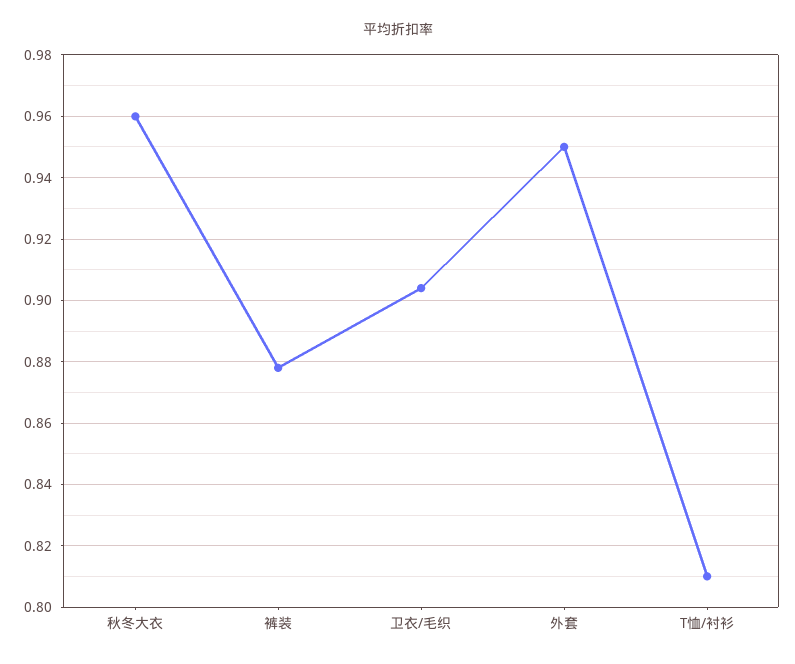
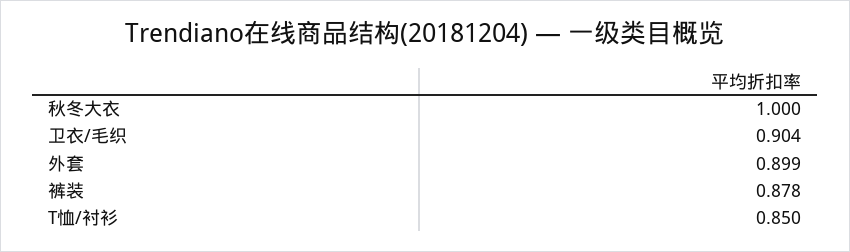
秋冬大衣: 0.96 -> 1
外套: 0.95 -> 0.899
T恤/衬衫: 0.81 -> 0.85

